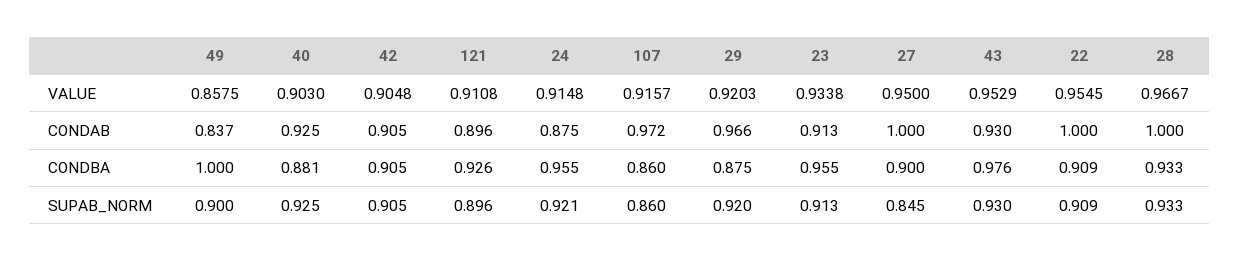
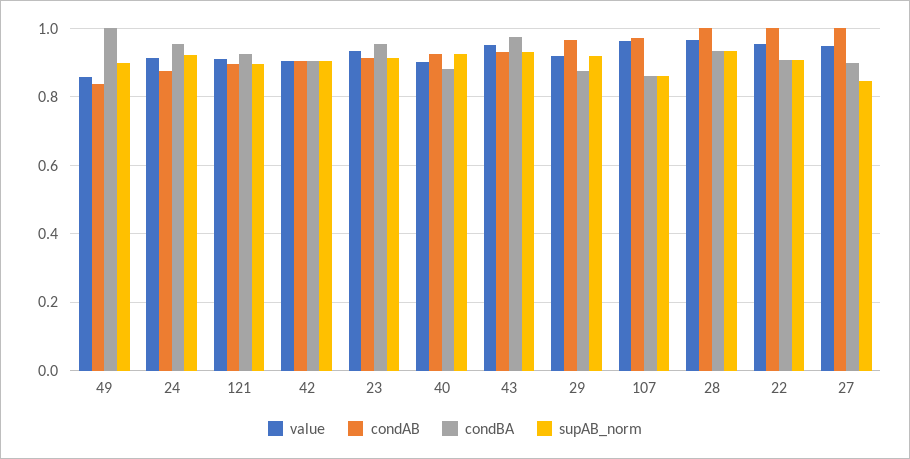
VALUE, 107: 0.9157 -> 0.96

